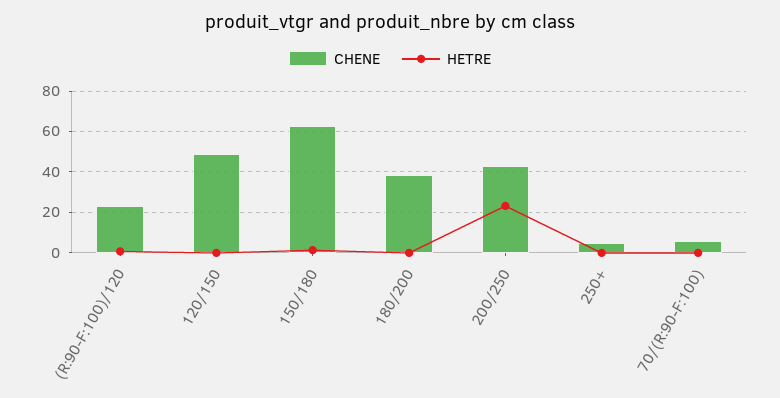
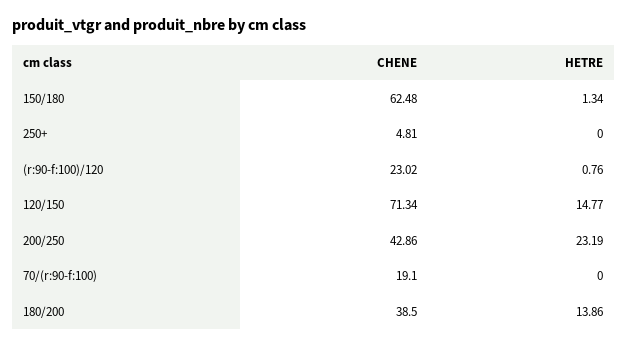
CHENE, 120/150: 50 -> 71.34
HETRE, 120/150: 0 -> 14.77
HETRE, 180/200: 0 -> 13.86
CHENE, 70/(R:90-F:100): 5 -> 19.1

